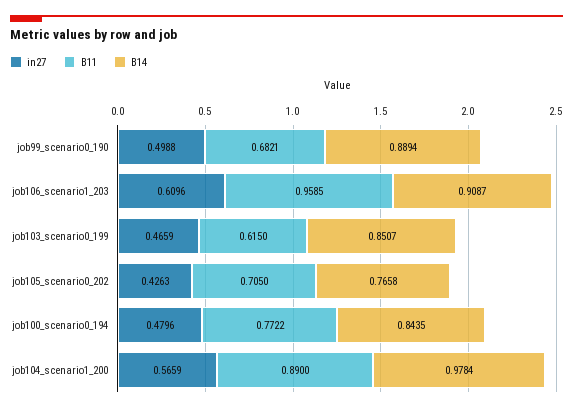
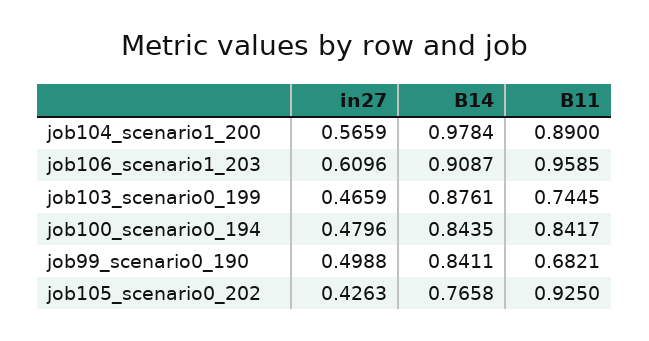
B14, job99_scenario0_190: 0.8894 -> 0.8411
B11, job103_scenario0_199: 0.615 -> 0.7445
B14, job103_scenario0_199: 0.8507 -> 0.8761
B11, job105_scenario0_202: 0.705 -> 0.925
B11, job100_scenario0_194: 0.7722 -> 0.8417

